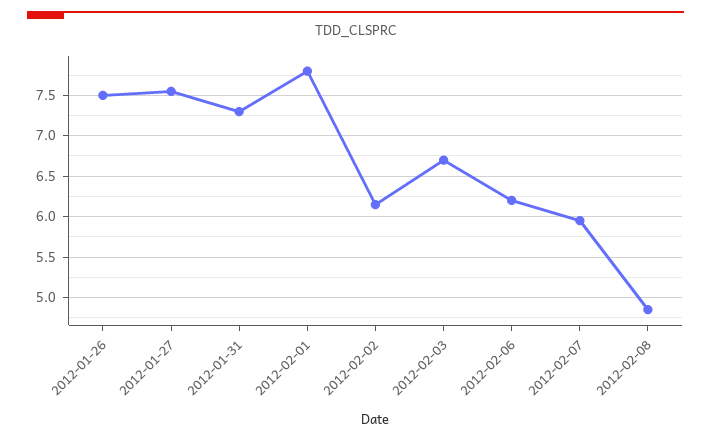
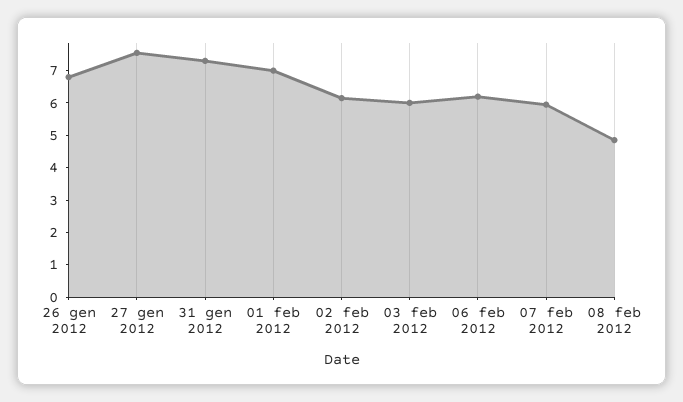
2012-01-26: 7.5 -> 6.75
2012-02-01: 7.8 -> 7
2012-02-03: 6.7 -> 6

